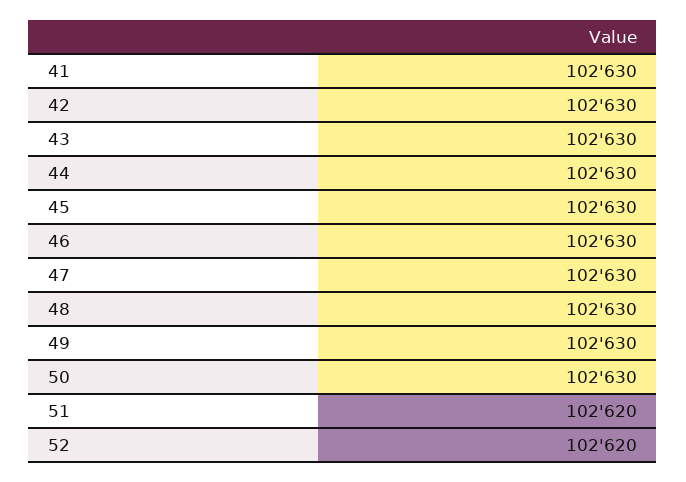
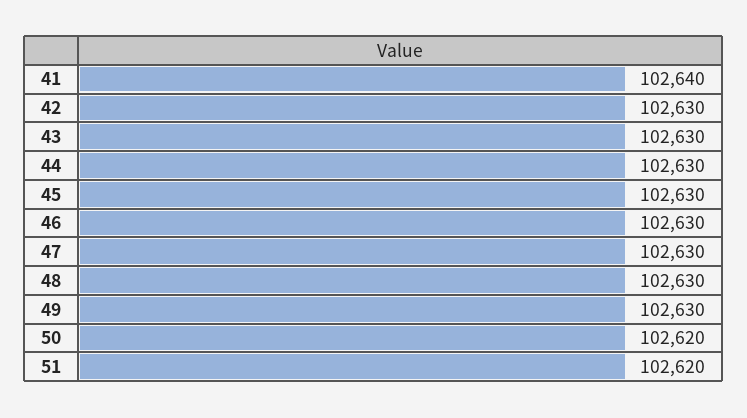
41: 102630 -> 102640
50: 102630 -> 102620
52: 102620 -> none

